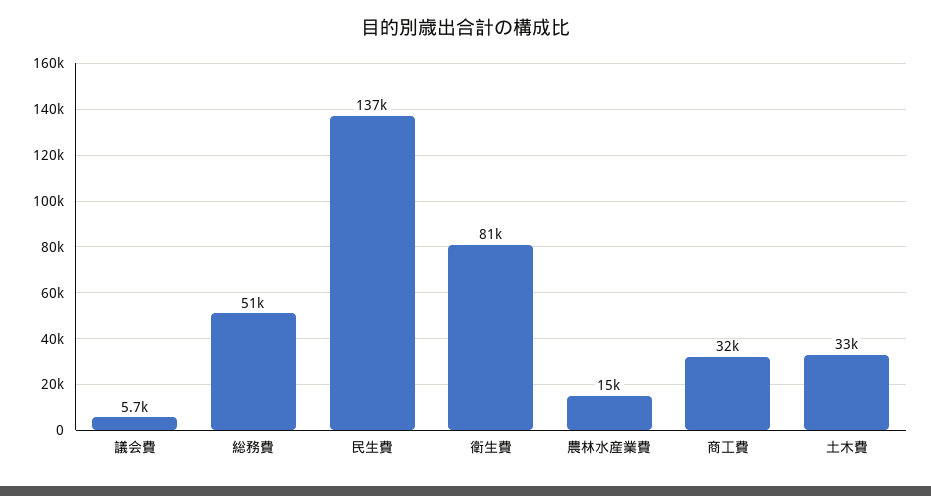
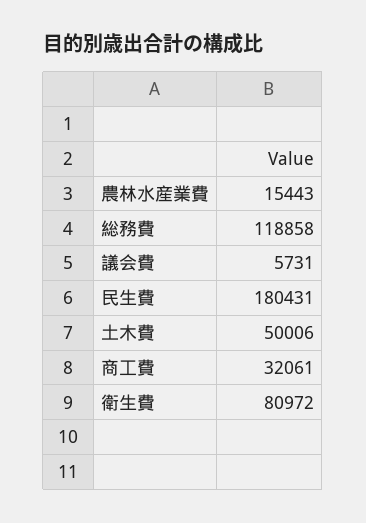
総務費: 51000 -> 118858
民生費: 137000 -> 180431
土木費: 33000 -> 50006

